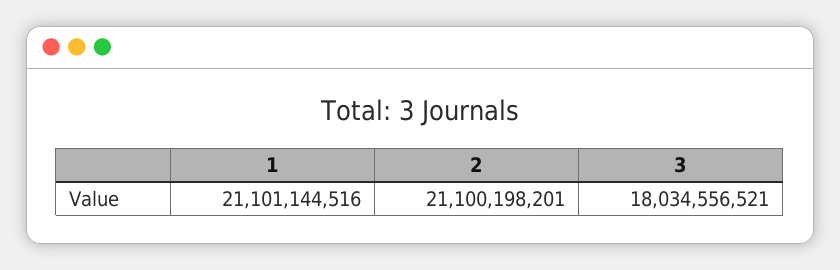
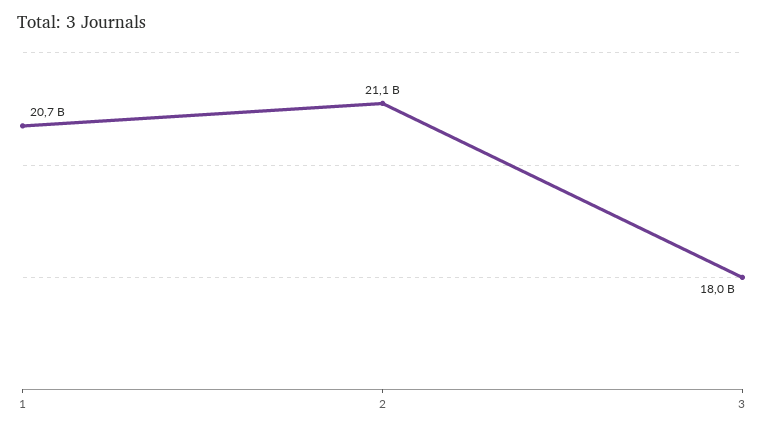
1: 21101144516 -> 20700000000

